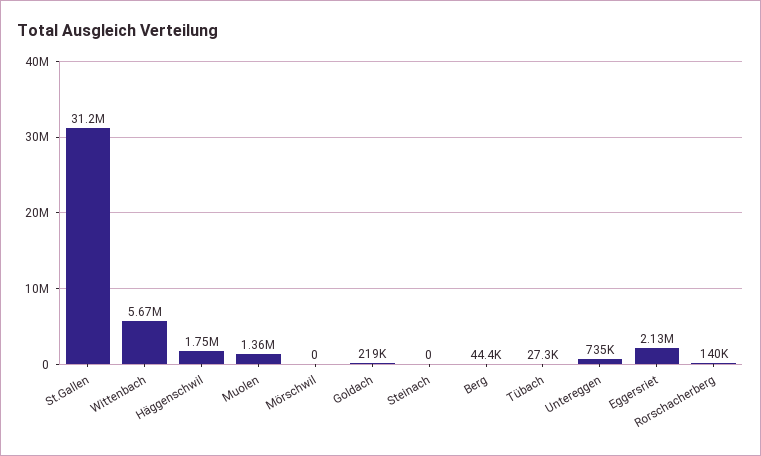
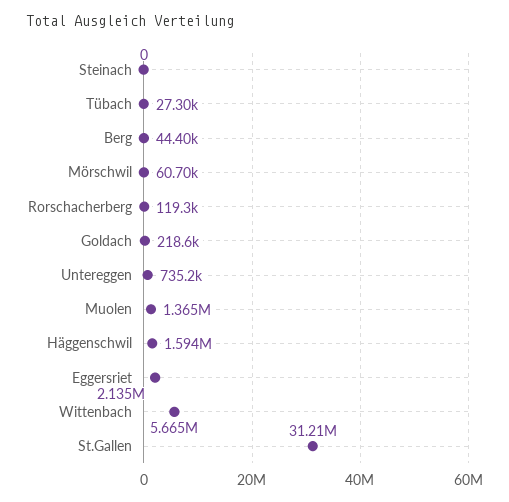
Häggenschwil: 1750000 -> 1594000
Mörschwil: 0 -> 60700
Rorschacherberg: 140000 -> 119300

